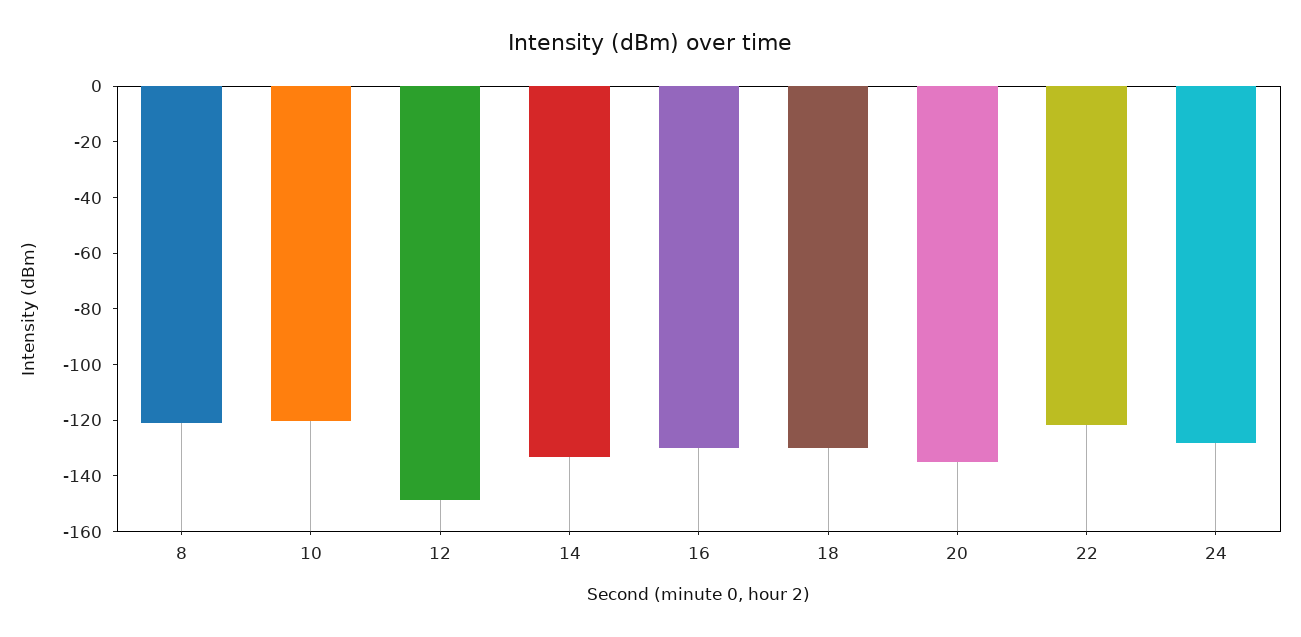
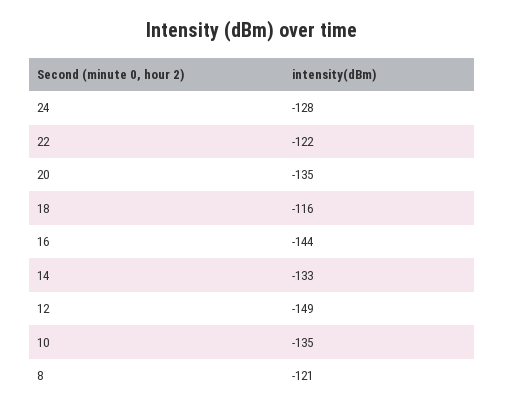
10: -120 -> -135
16: -130 -> -144
18: -130 -> -116

